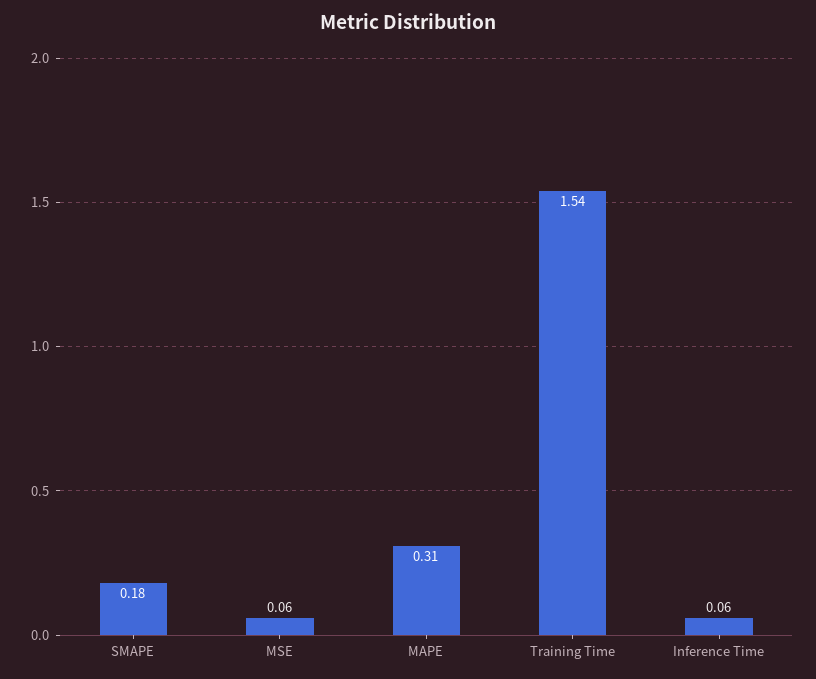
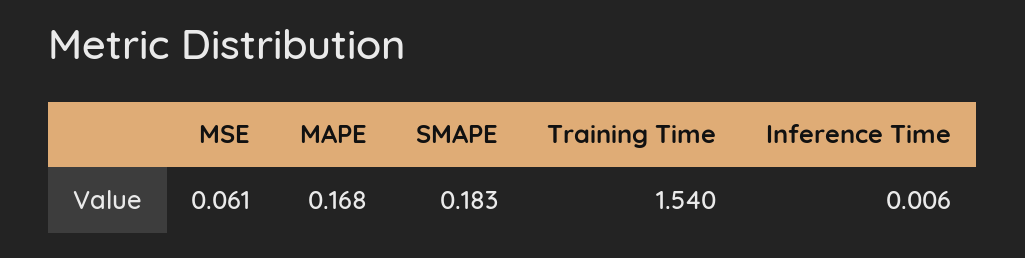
MAPE: 0.31 -> 0.168
Inference Time: 0.06 -> 0.006

